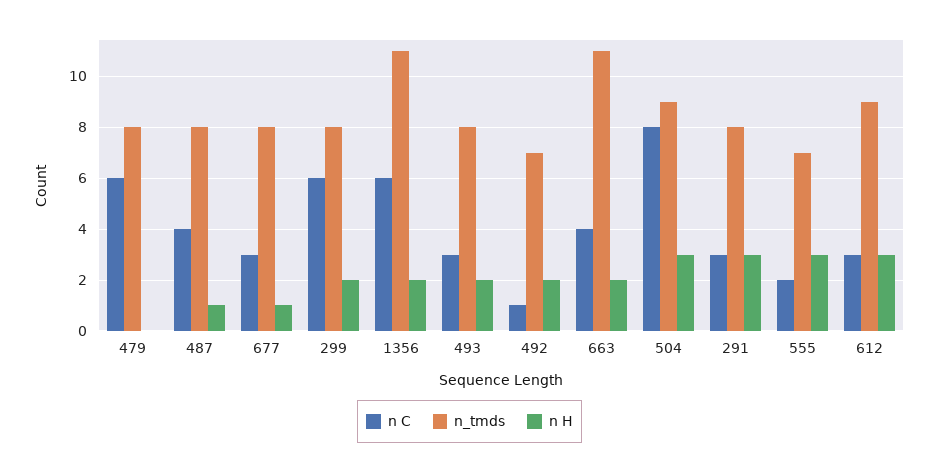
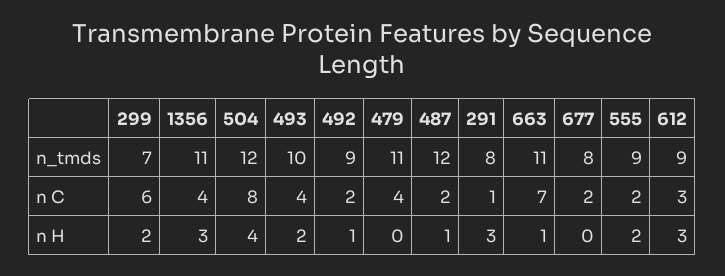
n C, 479: 6 -> 4
n_tmds, 479: 8 -> 11
n C, 487: 4 -> 2
n_tmds, 487: 8 -> 12
n C, 677: 3 -> 2
n H, 677: 1 -> 0
n_tmds, 299: 8 -> 7
n C, 1356: 6 -> 4
n H, 1356: 2 -> 3
n C, 493: 3 -> 4
n_tmds, 493: 8 -> 10
n C, 492: 1 -> 2
n_tmds, 492: 7 -> 9
n H, 492: 2 -> 1
n C, 663: 4 -> 7
n H, 663: 2 -> 1
n_tmds, 504: 9 -> 12
n H, 504: 3 -> 4
n C, 291: 3 -> 1
n_tmds, 555: 7 -> 9
n H, 555: 3 -> 2

